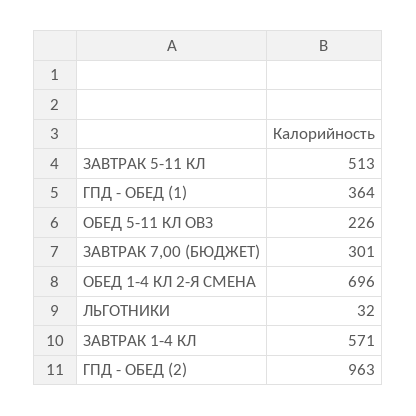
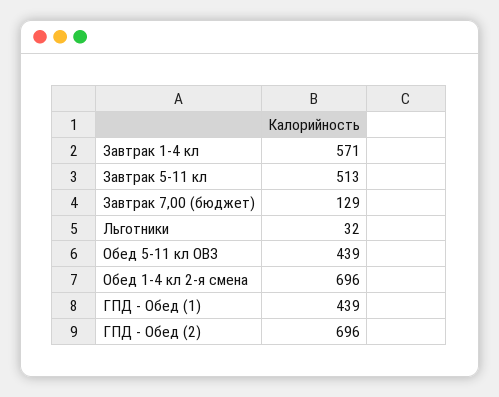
ГПД - ОБЕД (1): 364 -> 439
ОБЕД 5-11 КЛ ОВЗ: 226 -> 439
ЗАВТРАК 7,00 (БЮДЖЕТ): 301 -> 129
ГПД - ОБЕД (2): 963 -> 696

